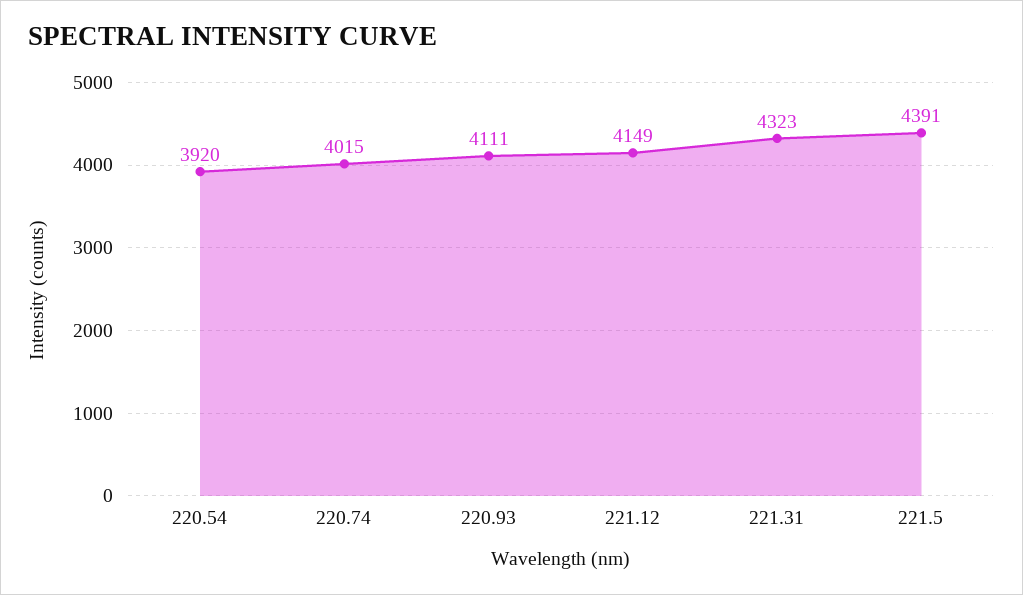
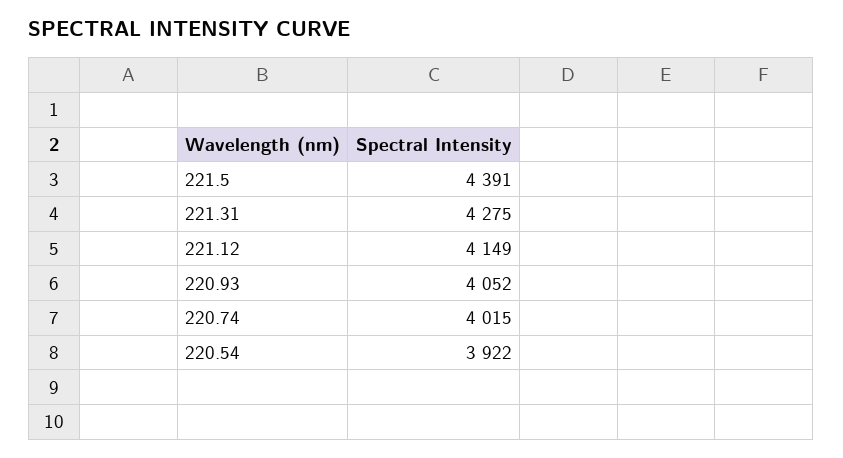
220.54: 3920 -> 3922
220.93: 4111 -> 4052
221.31: 4323 -> 4275

